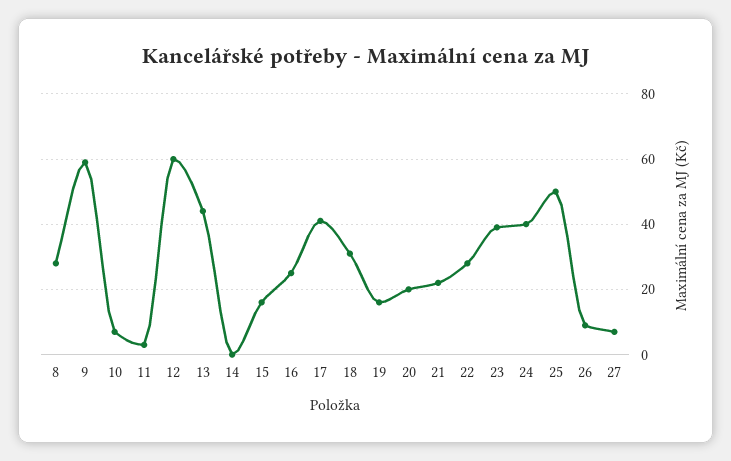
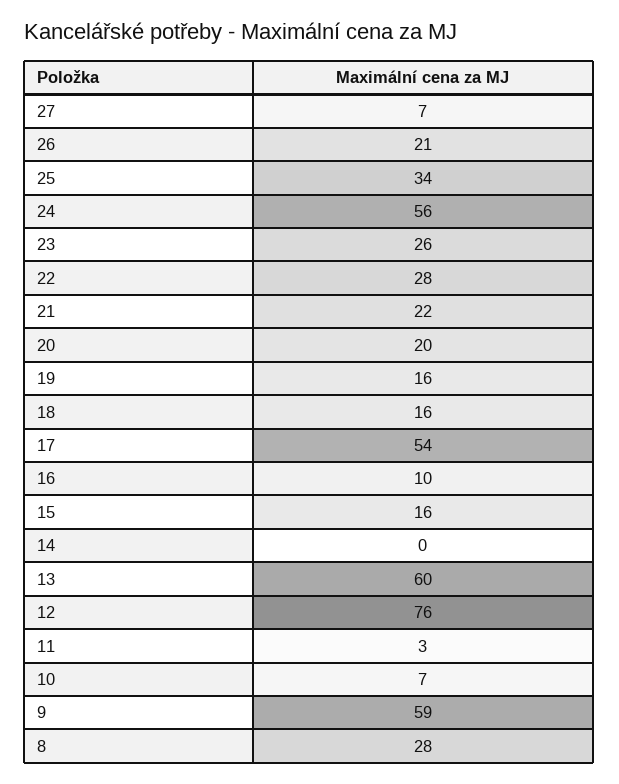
12: 60 -> 76
13: 45 -> 60
16: 25 -> 10
17: 40 -> 54
18: 30 -> 16
23: 40 -> 26
24: 40 -> 56
25: 50 -> 34
26: 10 -> 21

